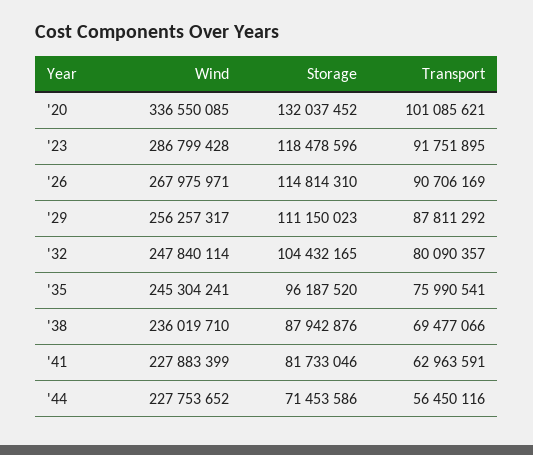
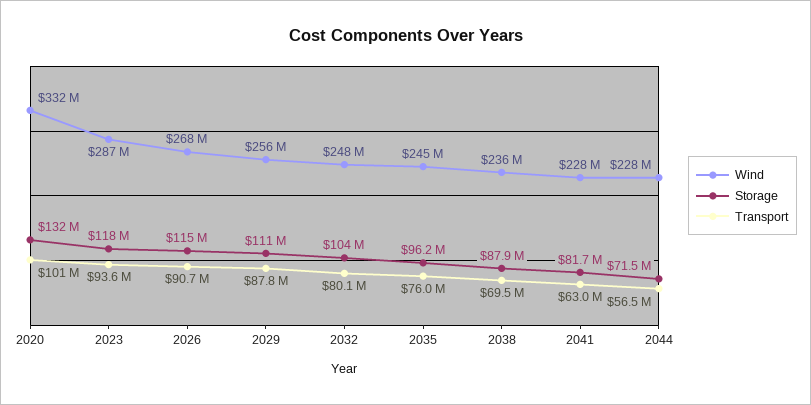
Wind, '20: 336550085 -> 332000000
Transport, '23: 91751895 -> 93600000

